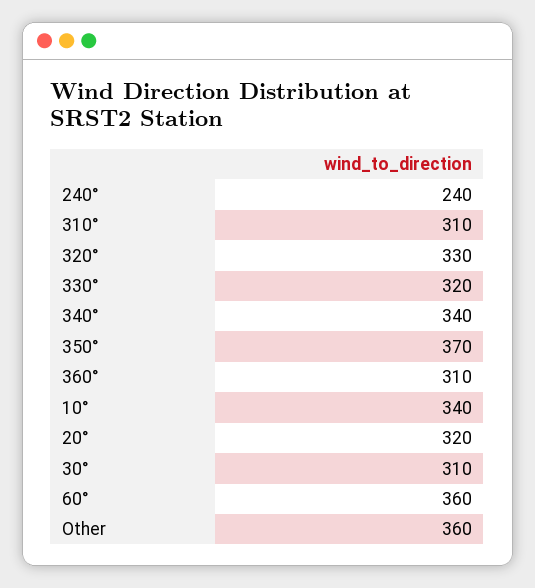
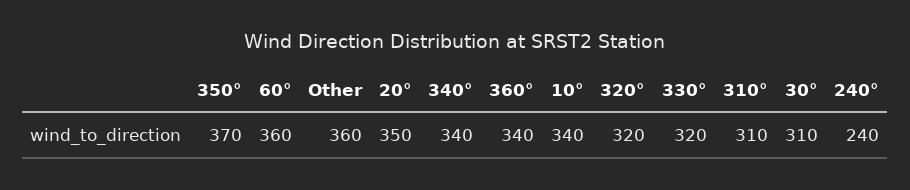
320°: 330 -> 320
360°: 310 -> 340
20°: 320 -> 350

